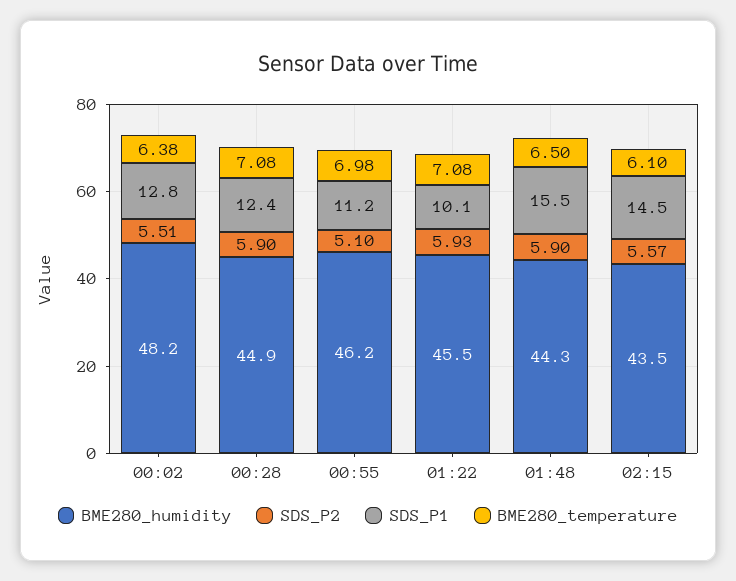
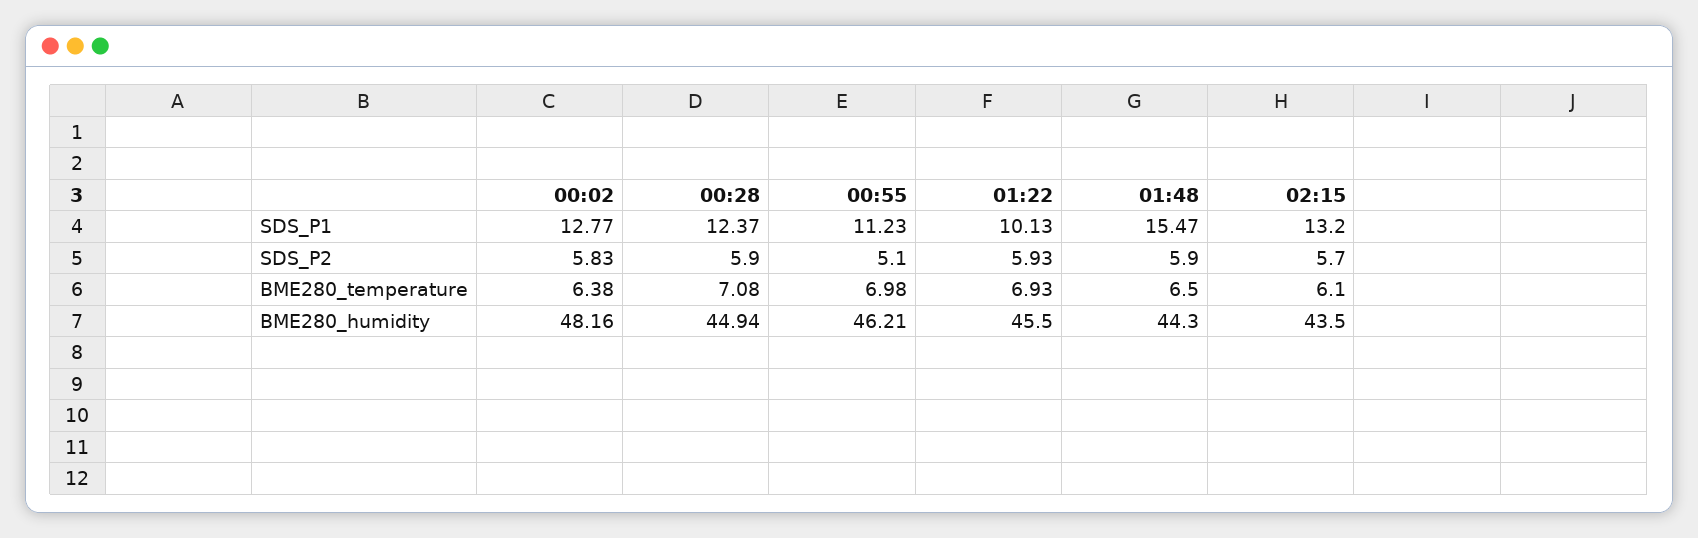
SDS_P2, 00:02: 5.51 -> 5.83
BME280_temperature, 01:22: 7.08 -> 6.93
SDS_P2, 02:15: 5.57 -> 5.7
SDS_P1, 02:15: 14.5 -> 13.2

